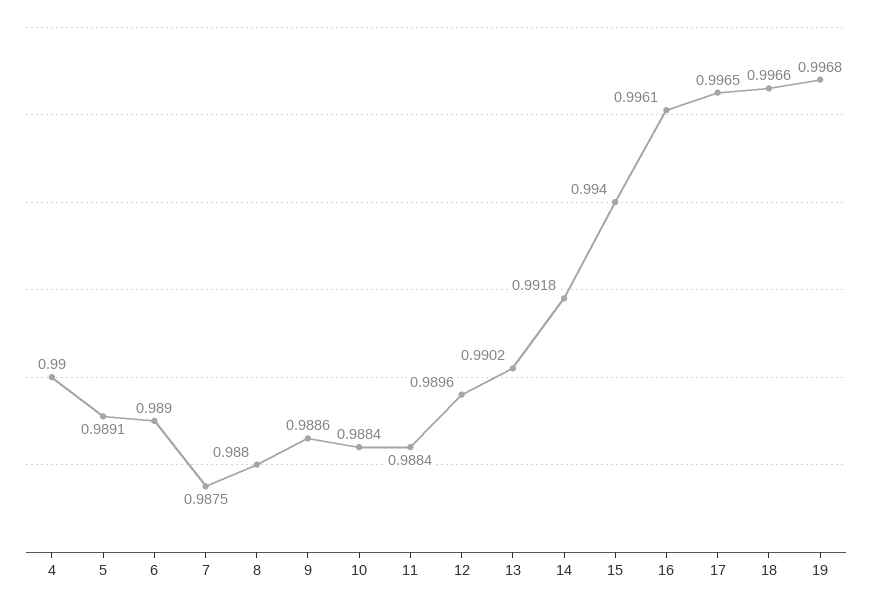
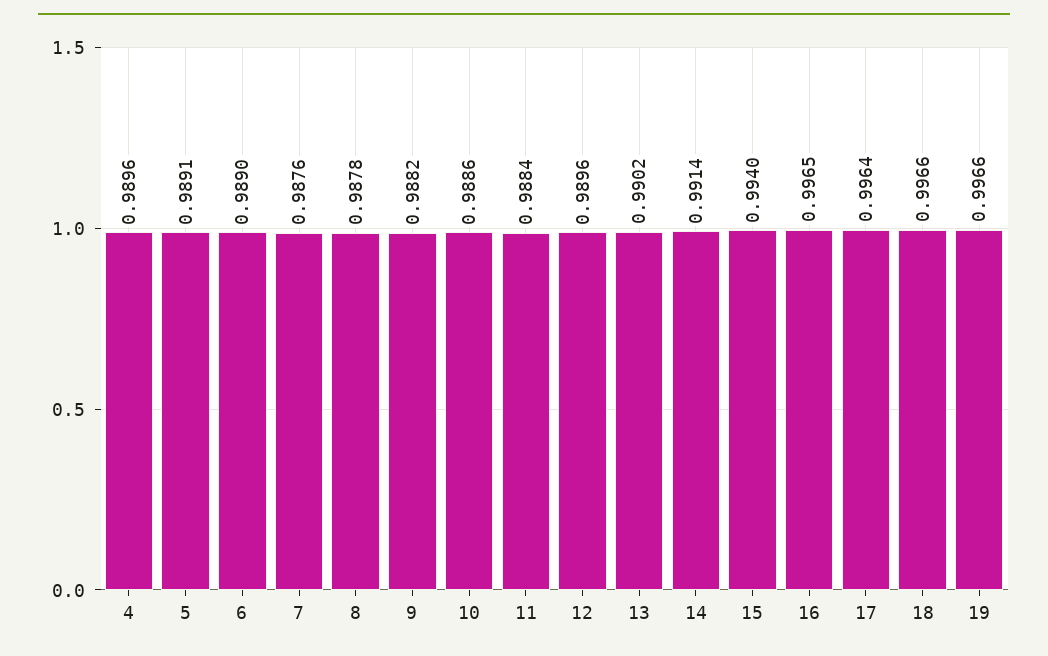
4: 0.99 -> 0.9896
7: 0.9875 -> 0.9876
8: 0.988 -> 0.9878
9: 0.9886 -> 0.9882
10: 0.9884 -> 0.9886
14: 0.9918 -> 0.9914
16: 0.9961 -> 0.9965
17: 0.9965 -> 0.9964
19: 0.9968 -> 0.9966

